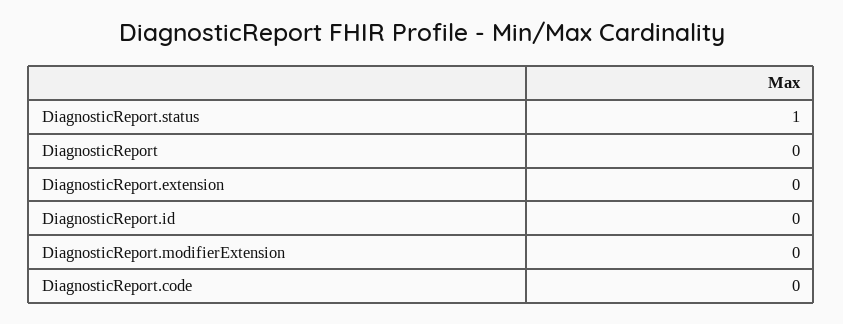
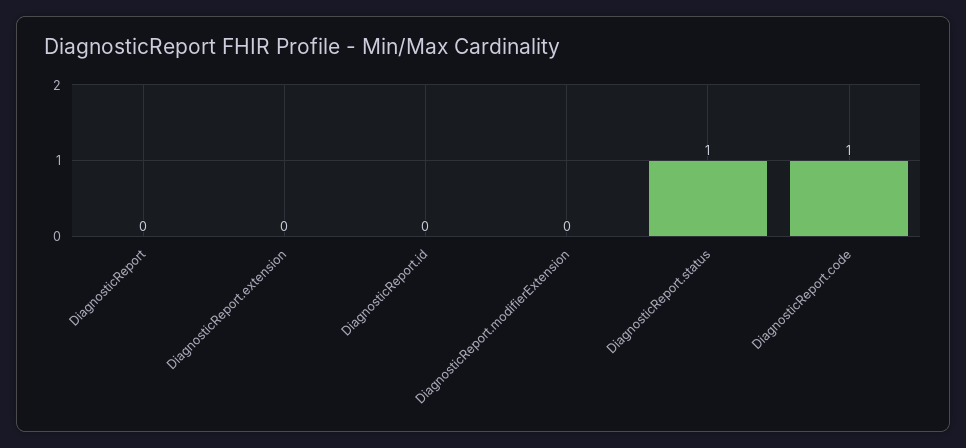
DiagnosticReport.code: 0 -> 1

